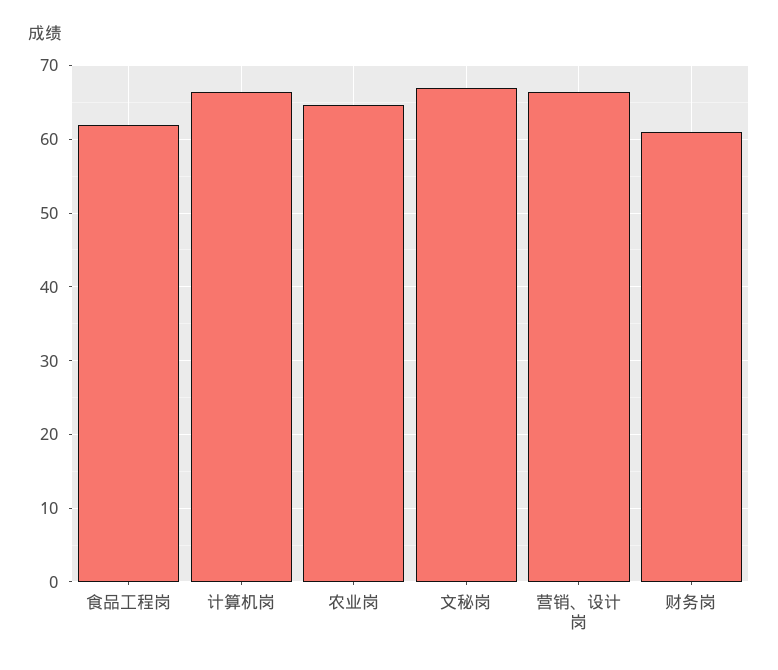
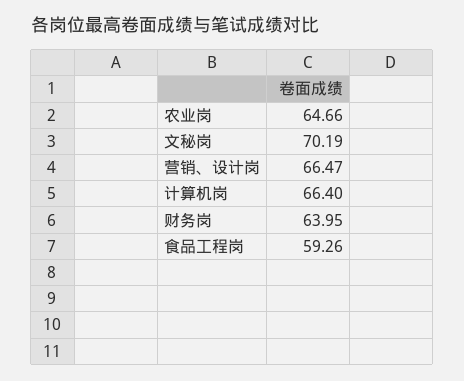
食品工程岗: 62 -> 59.26
文秘岗: 67 -> 70.19
财务岗: 61 -> 63.95

